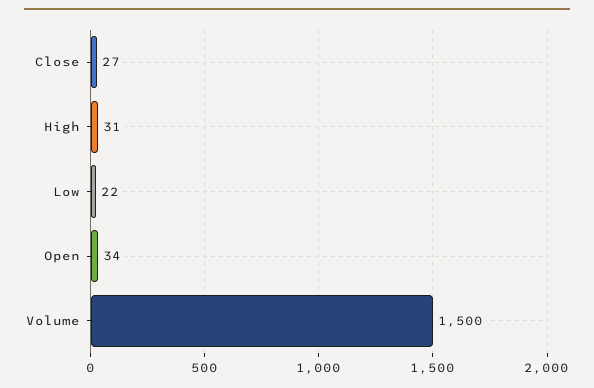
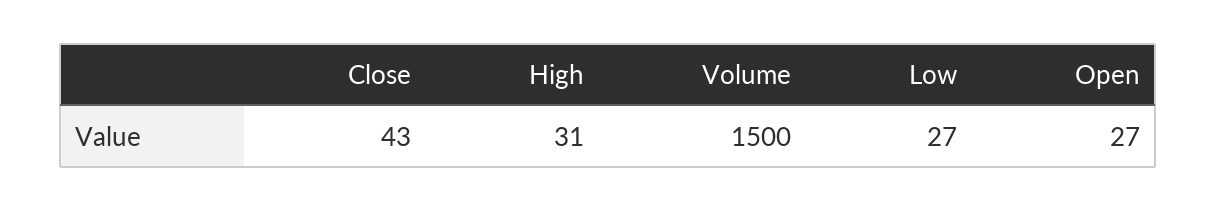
Close: 27 -> 43
Low: 22 -> 27
Open: 34 -> 27

